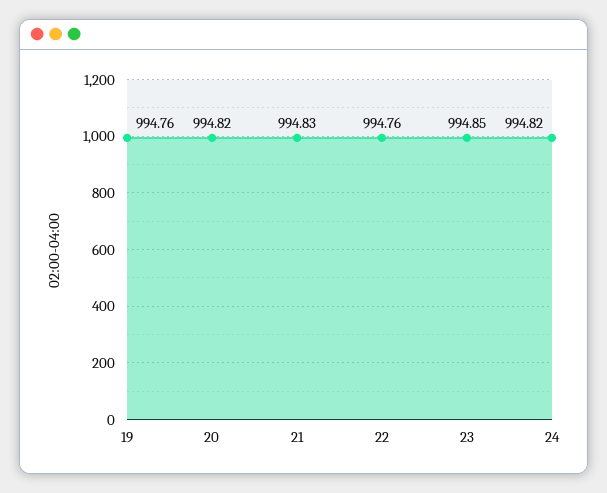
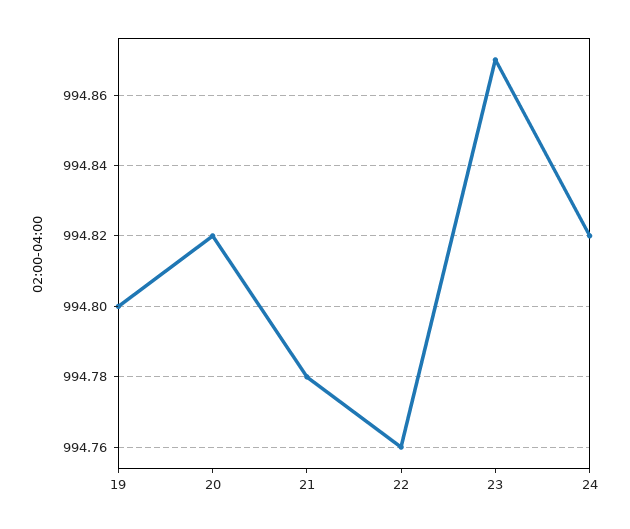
19: 994.76 -> 994.8
21: 994.83 -> 994.78
23: 994.85 -> 994.87

